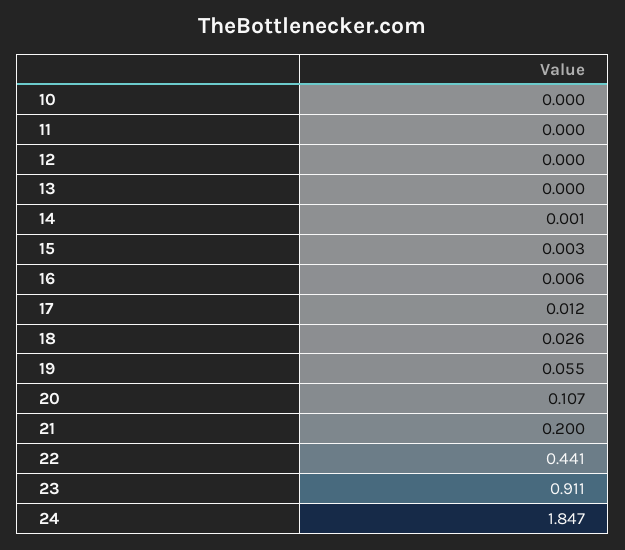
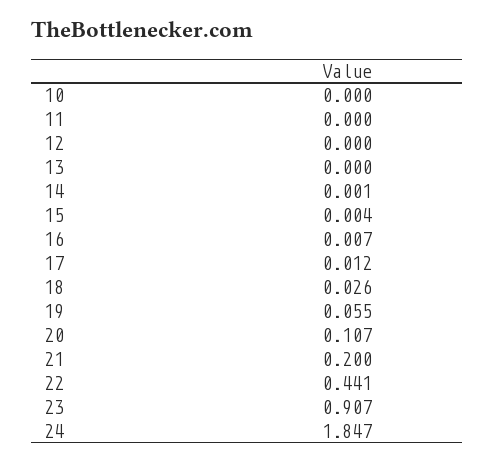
15: 0.003 -> 0.004
16: 0.006 -> 0.007
23: 0.911 -> 0.907

